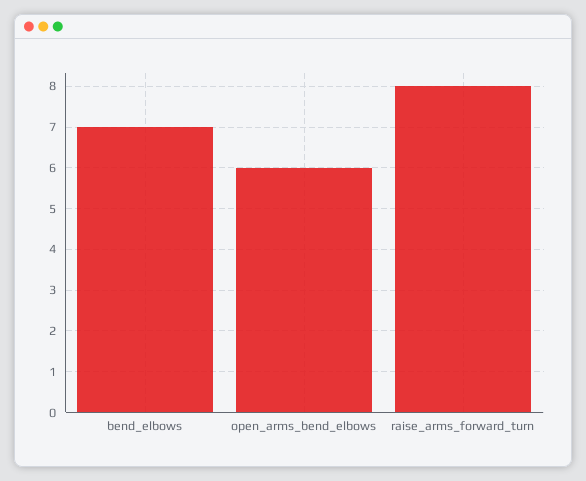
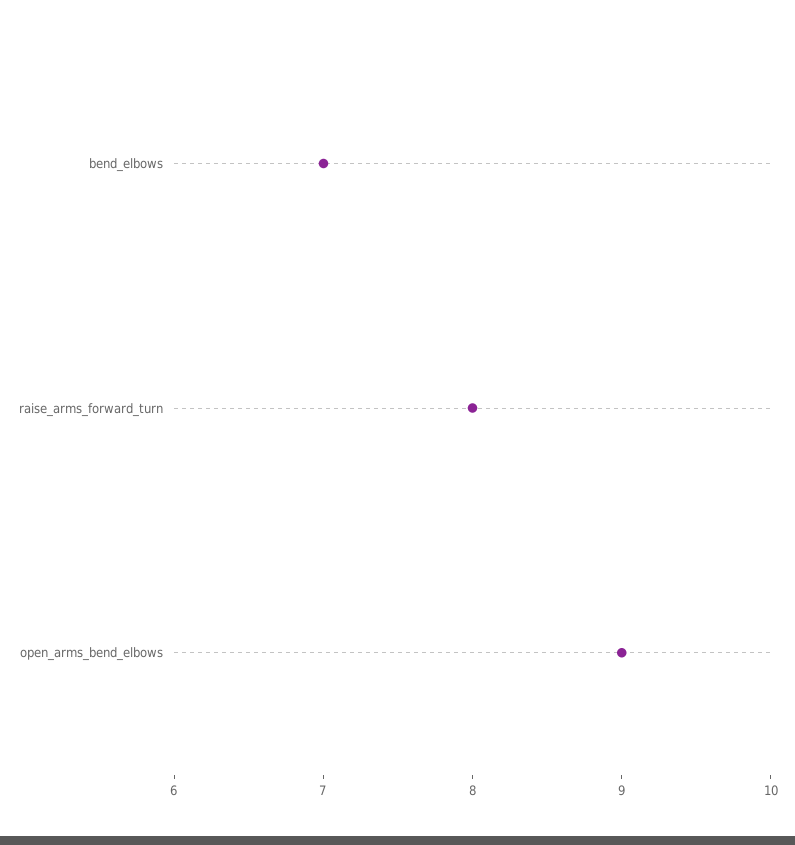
open_arms_bend_elbows: 6 -> 9

